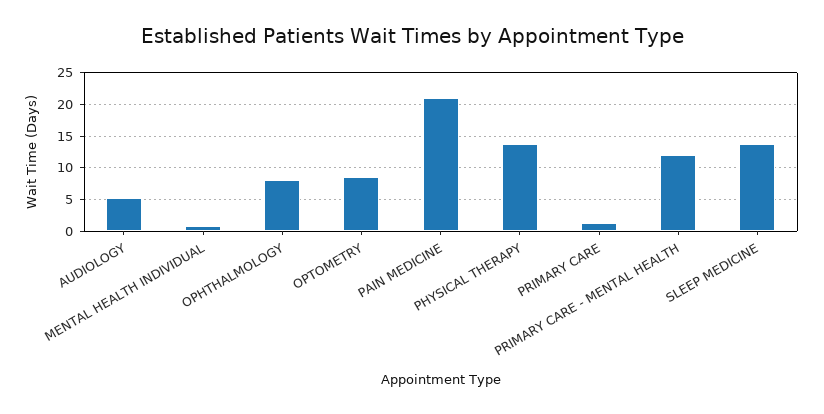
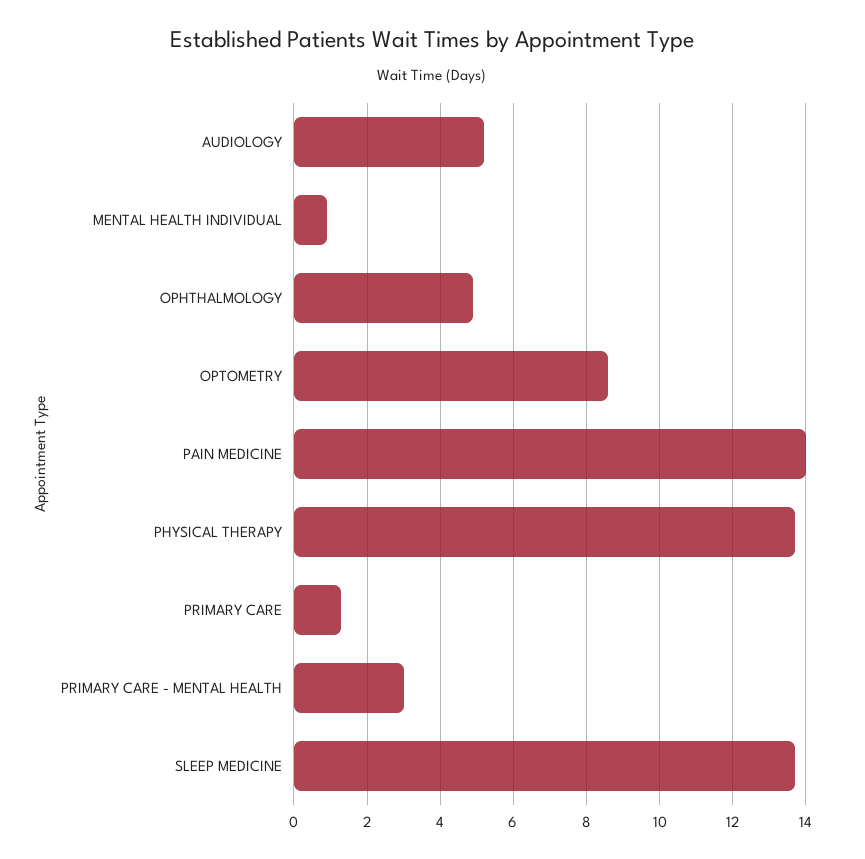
OPHTHALMOLOGY: 8 -> 5
PAIN MEDICINE: 21 -> 14
PRIMARY CARE - MENTAL HEALTH: 12 -> 3

